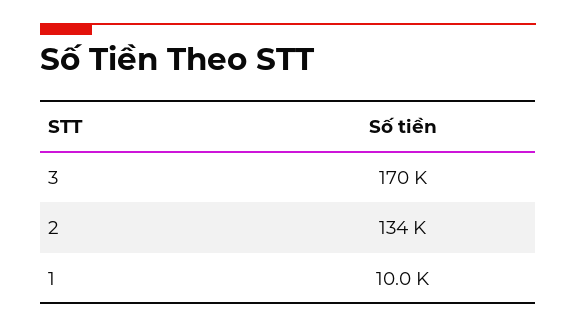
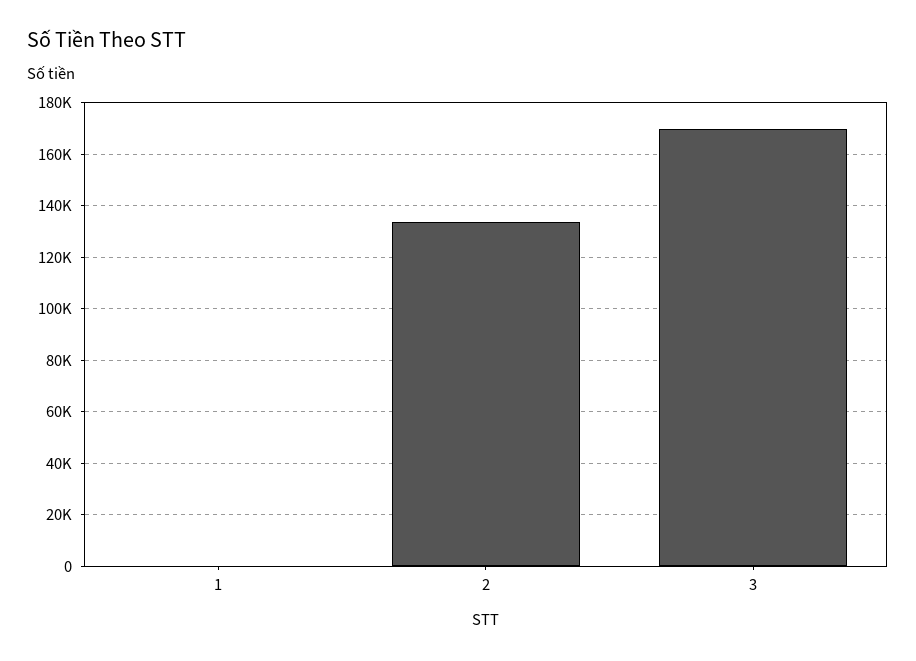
1: 10000 -> 0

